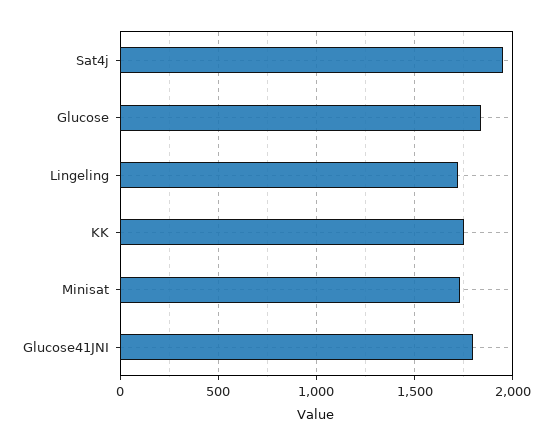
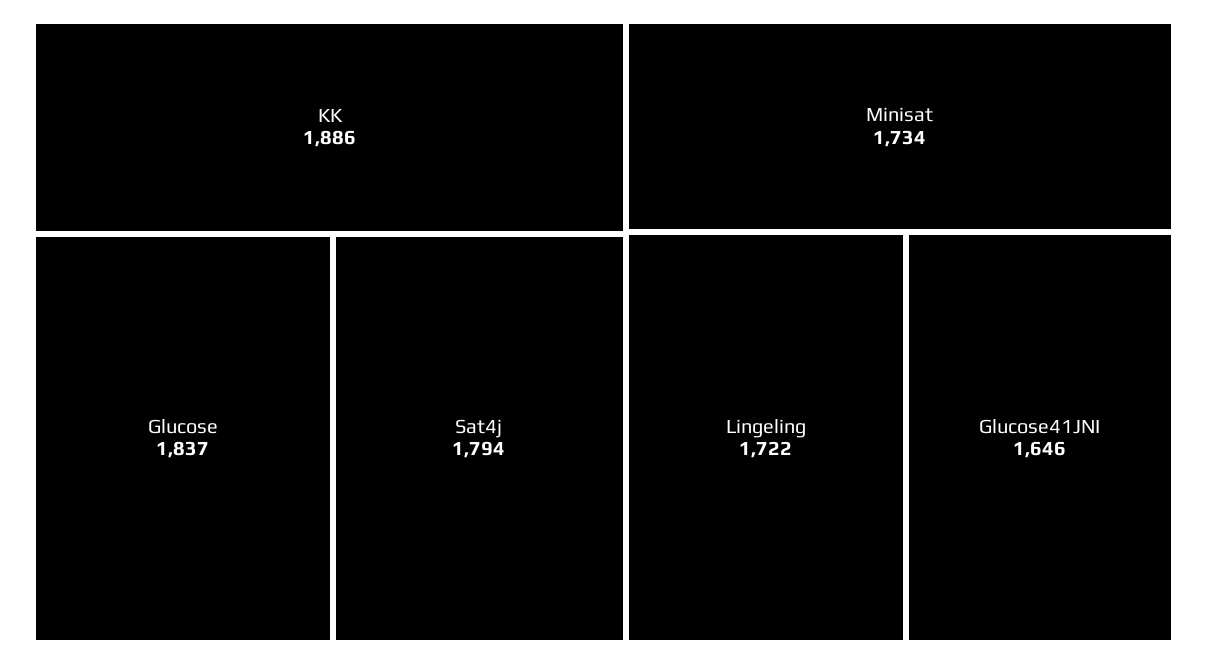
Sat4j: 1950 -> 1794
KK: 1750 -> 1886
Glucose41JNI: 1800 -> 1646

